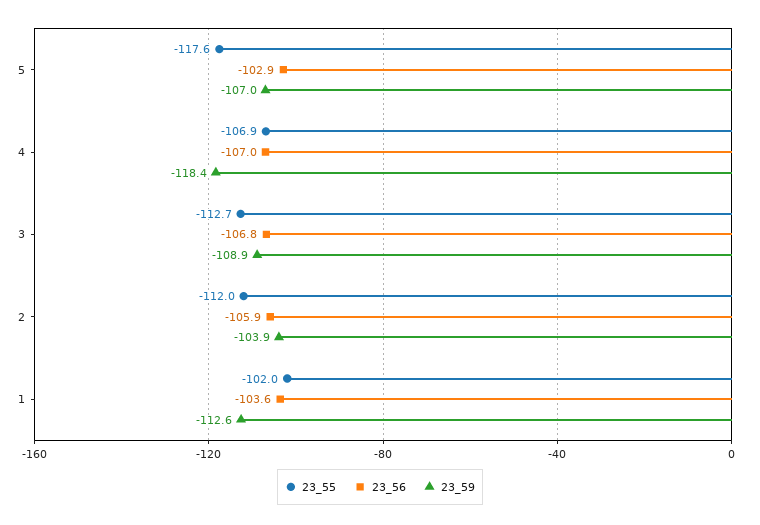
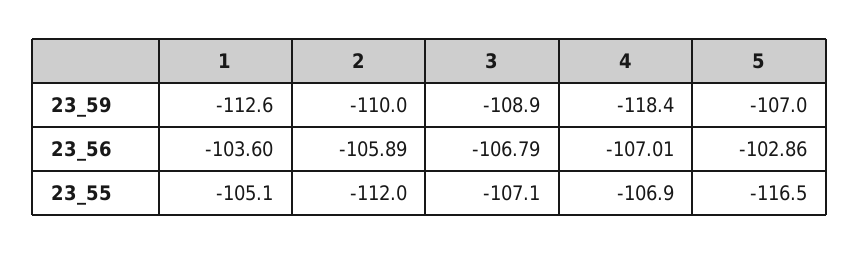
23_55, 5: -117.6 -> -116.5
23_55, 3: -112.7 -> -107.1
23_59, 2: -103.9 -> -110
23_55, 1: -102 -> -105.1

